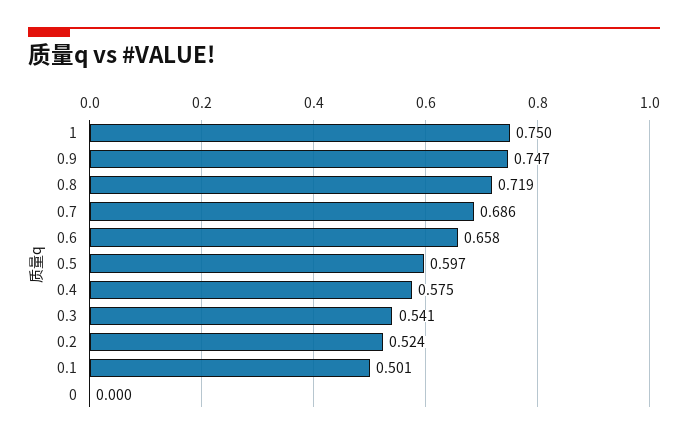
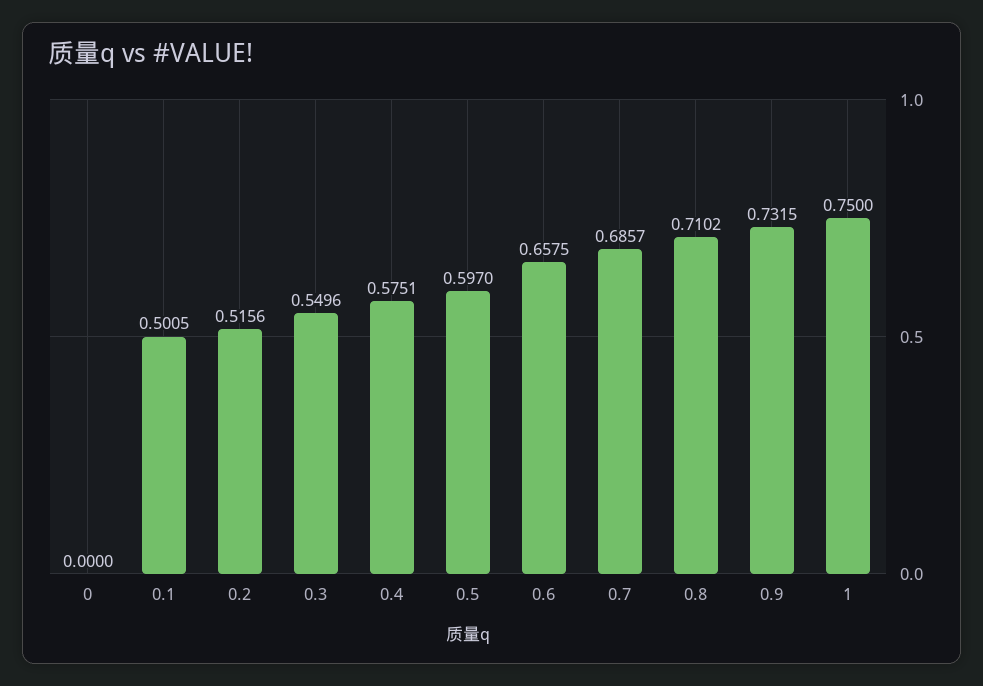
0.9: 0.747 -> 0.7315
0.8: 0.719 -> 0.7102
0.3: 0.541 -> 0.5496
0.2: 0.524 -> 0.5156

